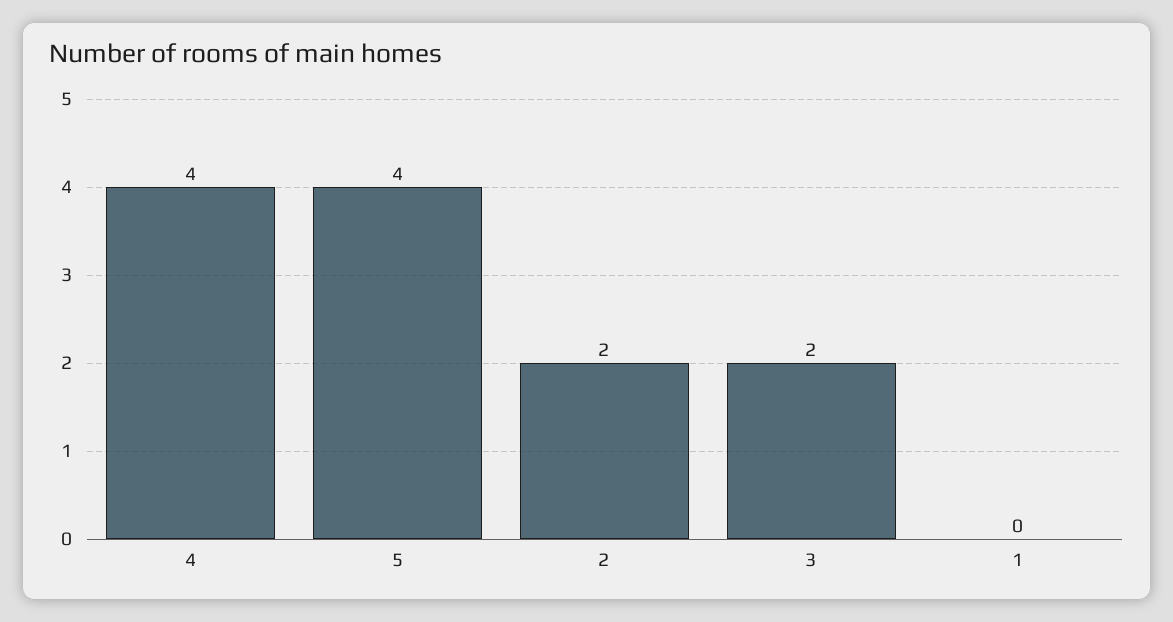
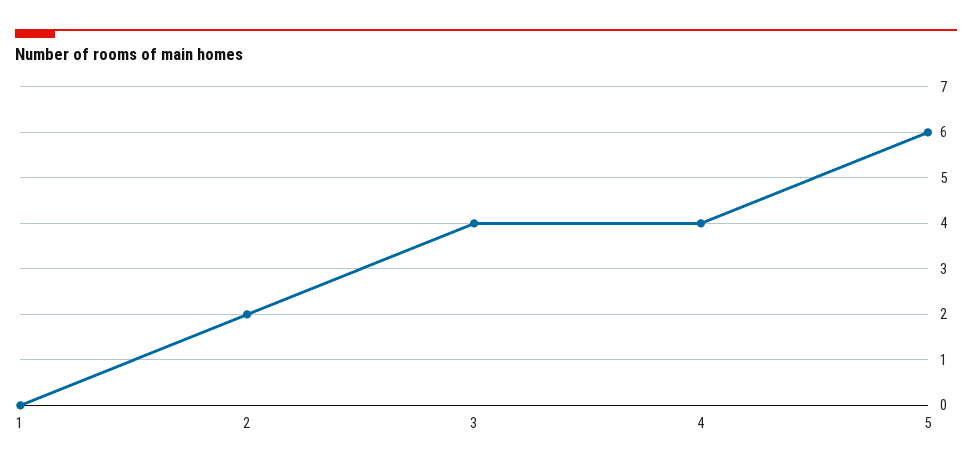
5: 4 -> 6
3: 2 -> 4

